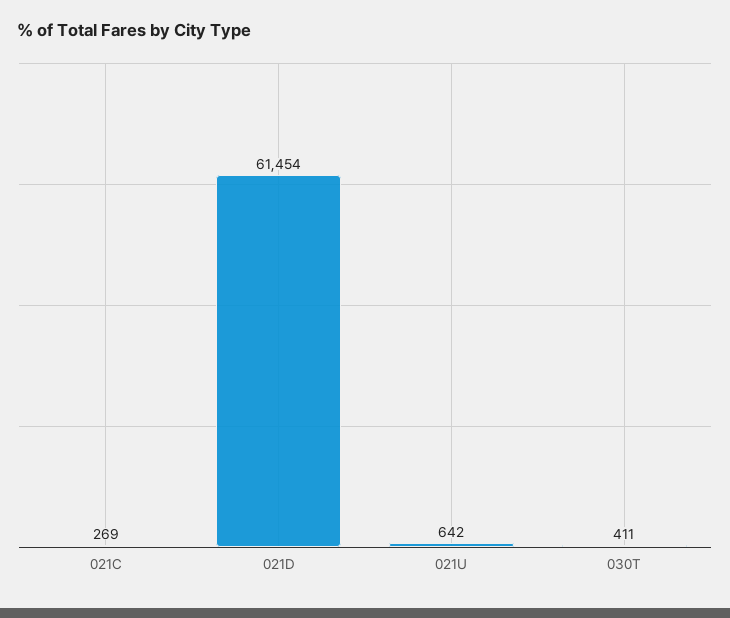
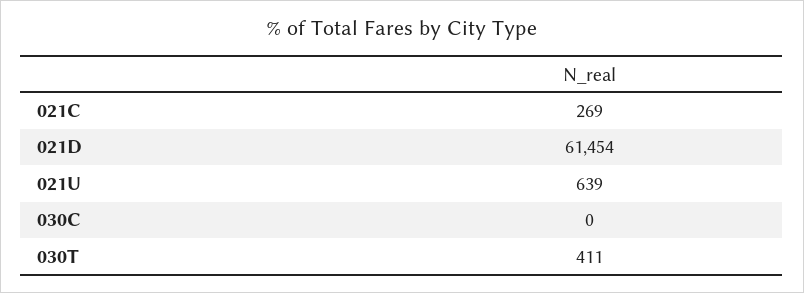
021U: 642 -> 639
030C: none -> 0

